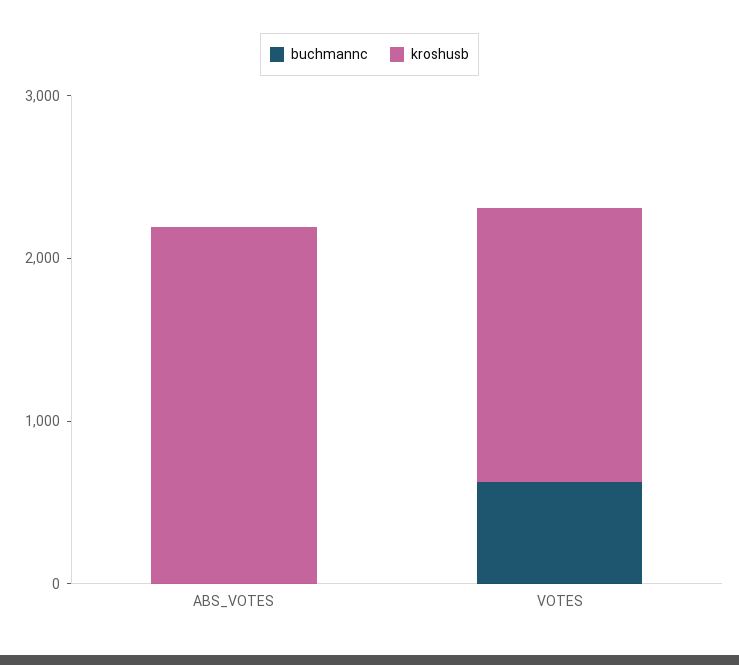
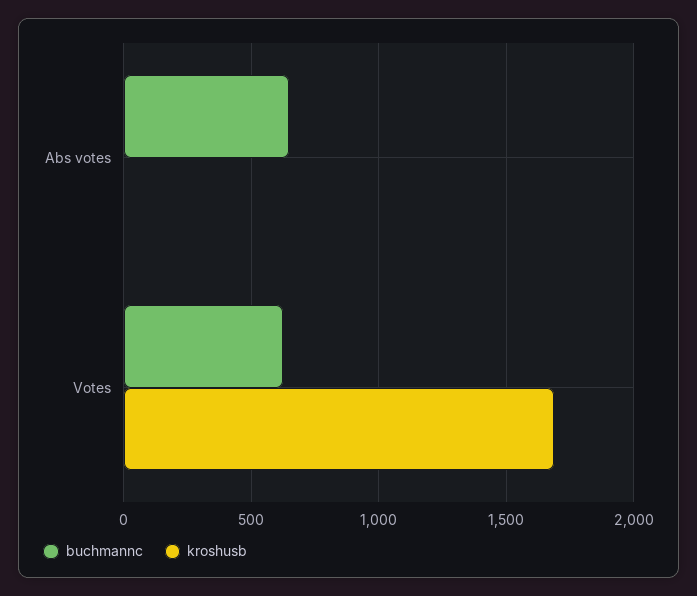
buchmannc, ABS_VOTES: 0 -> 650
kroshusb, ABS_VOTES: 2200 -> 0

